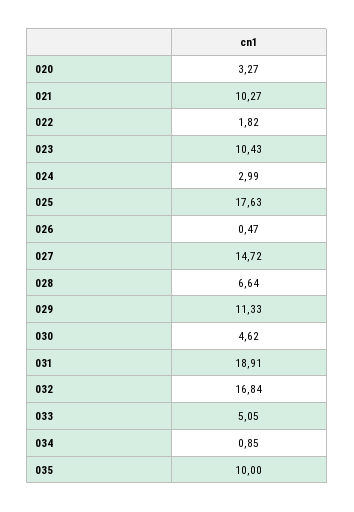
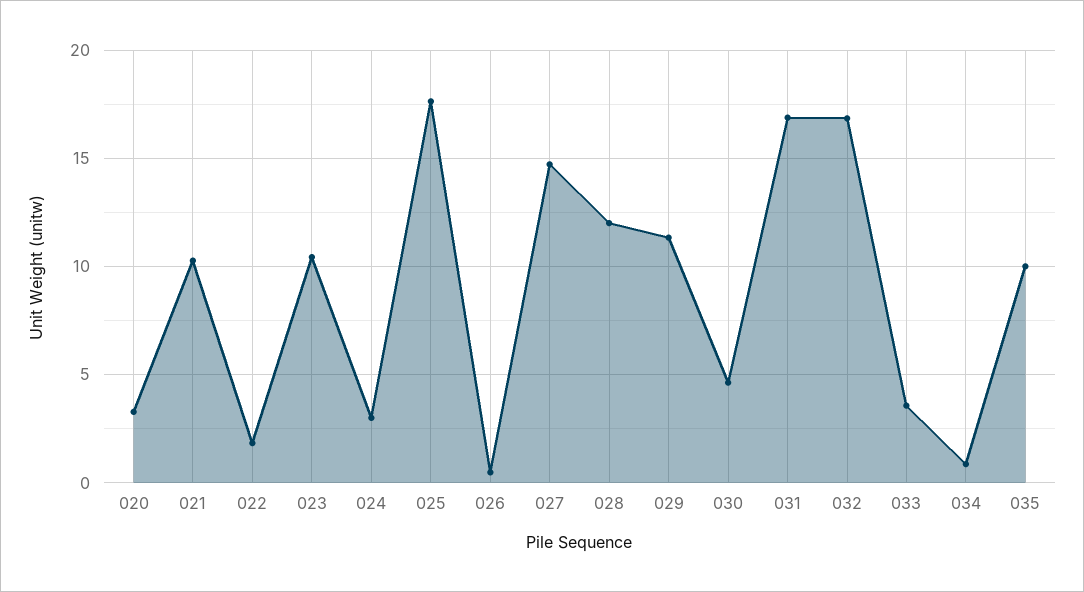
028: 6.64 -> 12
031: 18.91 -> 17
033: 5.05 -> 3.5

